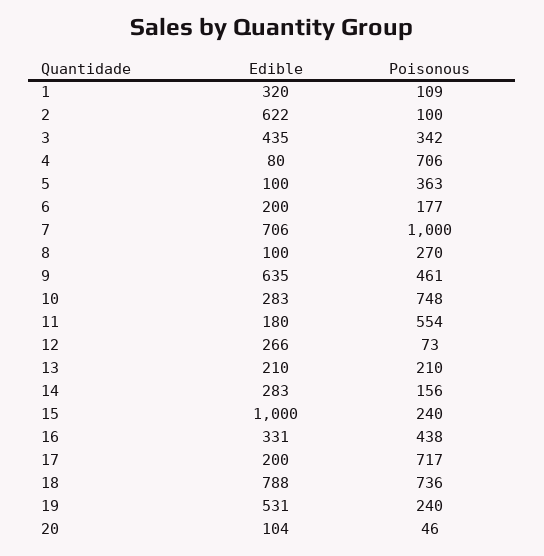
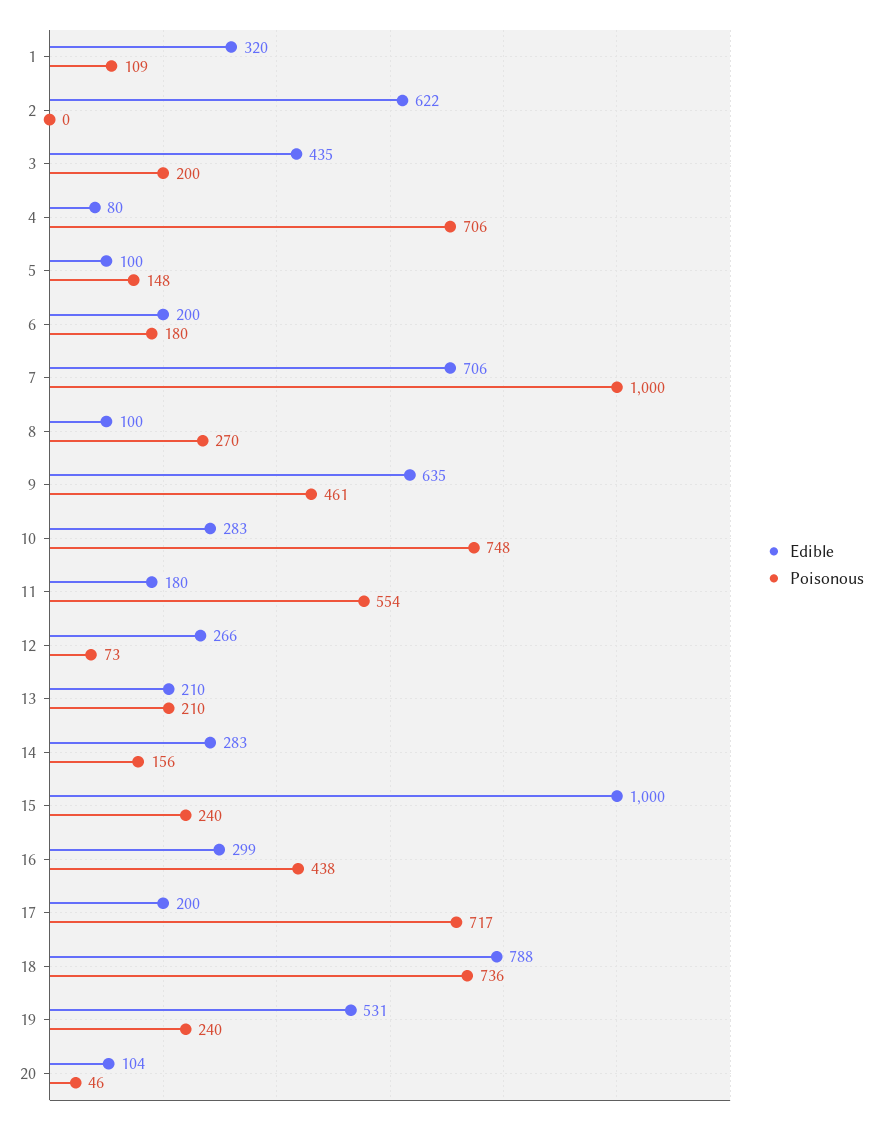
Poisonous, 2: 100 -> 0
Poisonous, 3: 342 -> 200
Poisonous, 5: 363 -> 148
Poisonous, 6: 177 -> 180
Edible, 16: 331 -> 299

